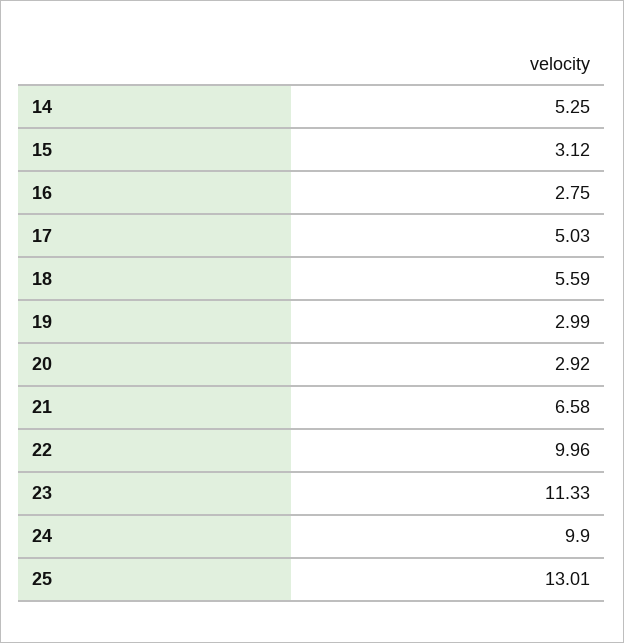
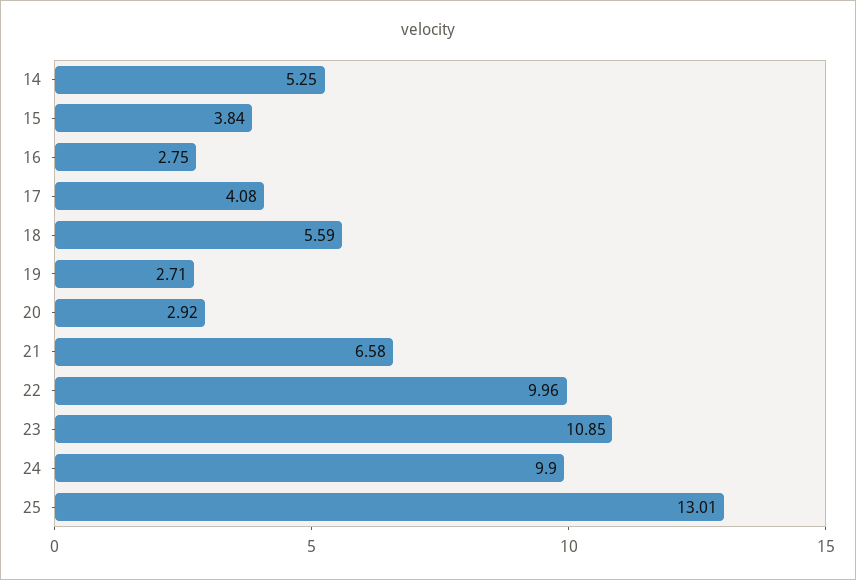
15: 3.12 -> 3.84
17: 5.03 -> 4.08
19: 2.99 -> 2.71
23: 11.33 -> 10.85

